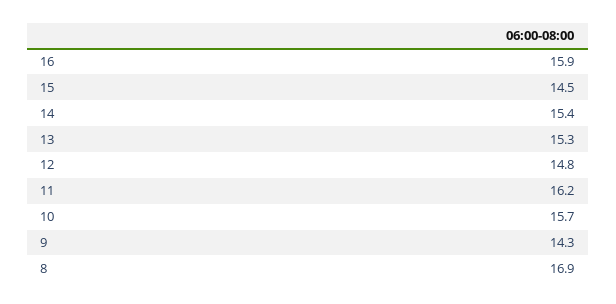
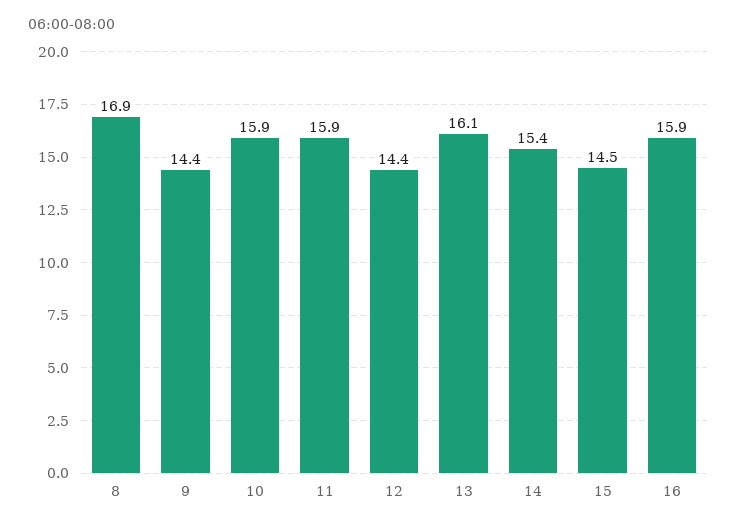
13: 15.3 -> 16.1
12: 14.8 -> 14.4
11: 16.2 -> 15.9
10: 15.7 -> 15.9
9: 14.3 -> 14.4

